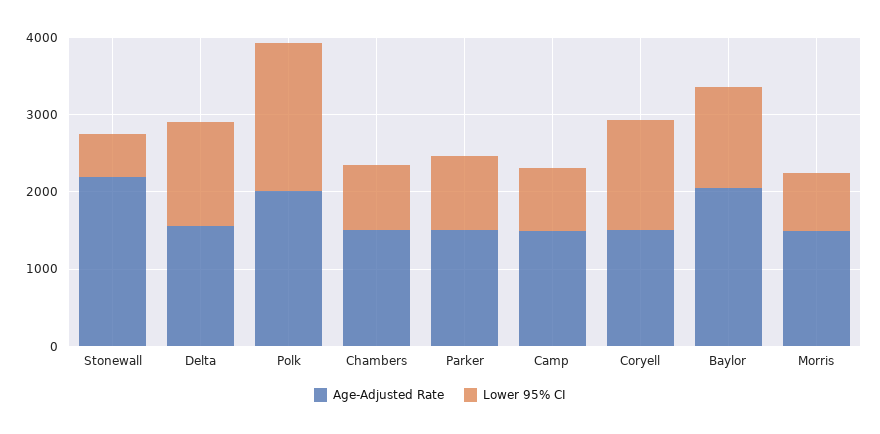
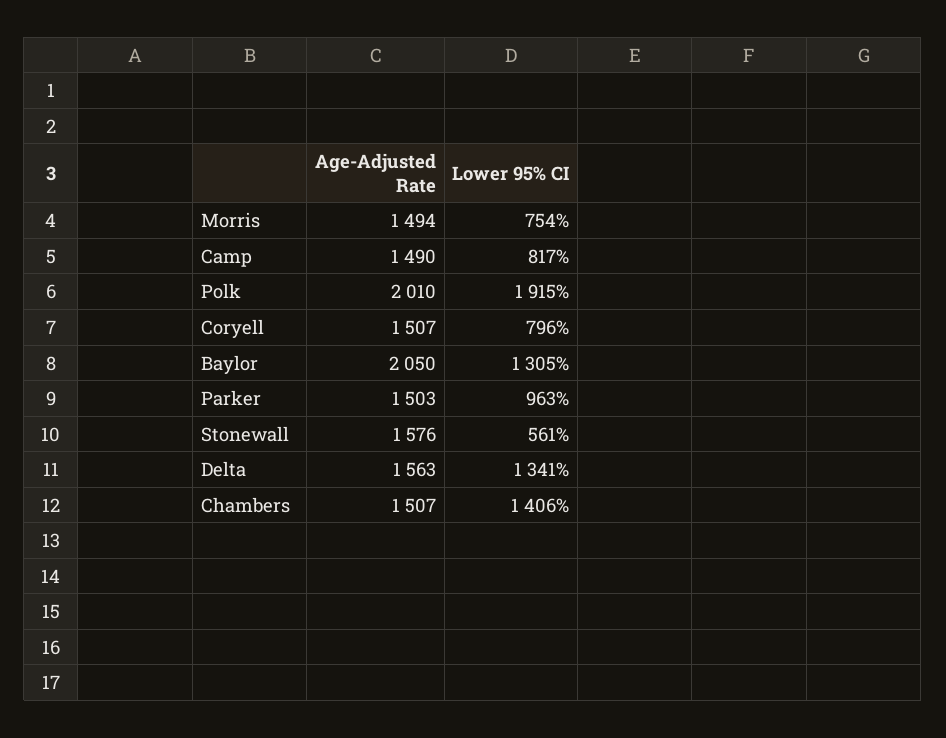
Age-Adjusted Rate, Stonewall: 2200 -> 1576
Lower 95% CI, Chambers: 800 -> 1406
Lower 95% CI, Coryell: 1400 -> 796

